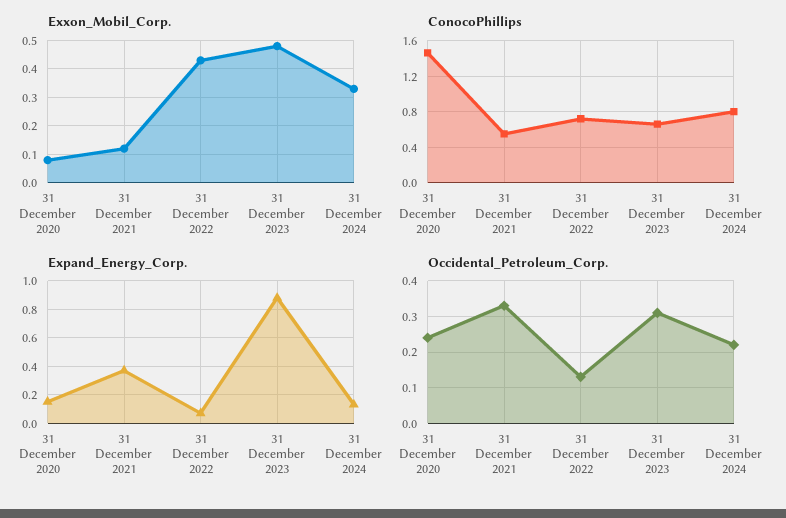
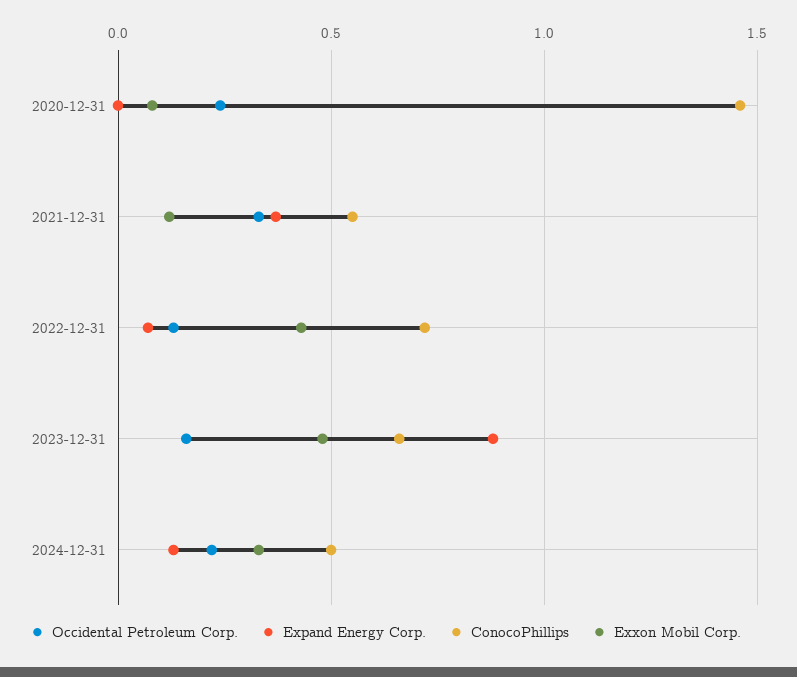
ConocoPhillips, 31 December 2024: 0.8 -> 0.5
Expand_Energy_Corp., 31 December 2020: 0.15 -> 0
Occidental_Petroleum_Corp., 31 December 2023: 0.3 -> 0.15

